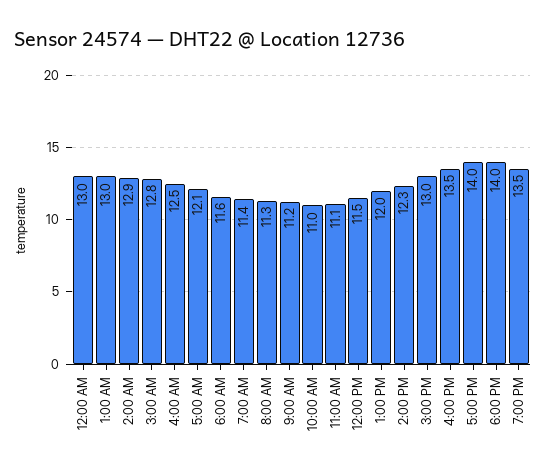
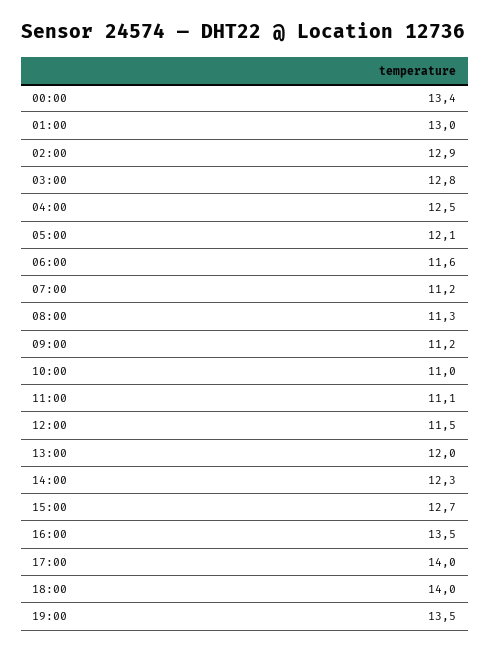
12:00 AM: 13 -> 13.4
7:00 AM: 11.4 -> 11.2
3:00 PM: 13 -> 12.7

